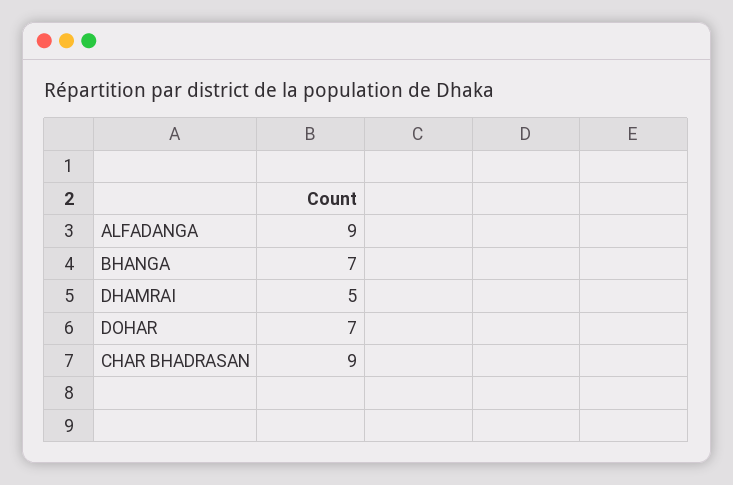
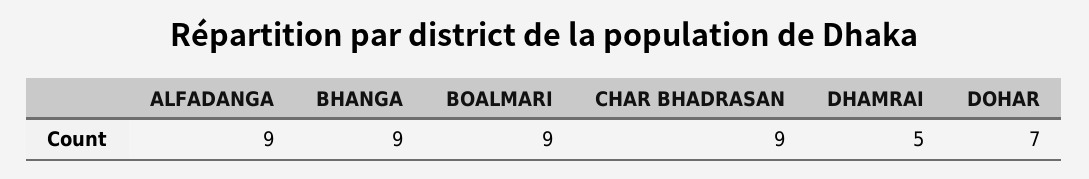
BHANGA: 7 -> 9
BOALMARI: none -> 9

